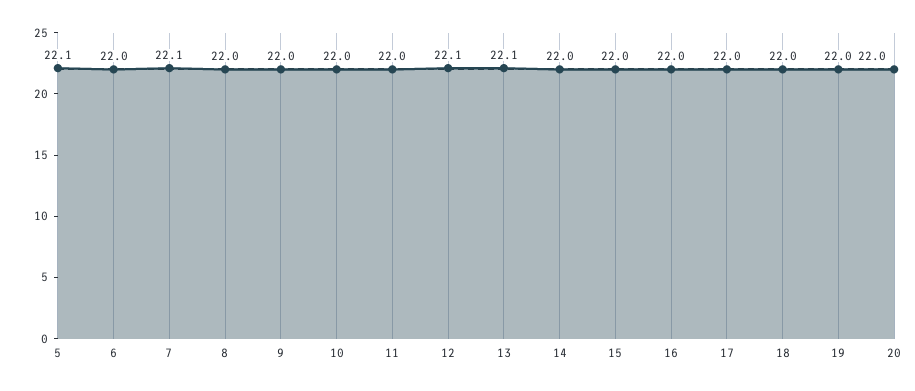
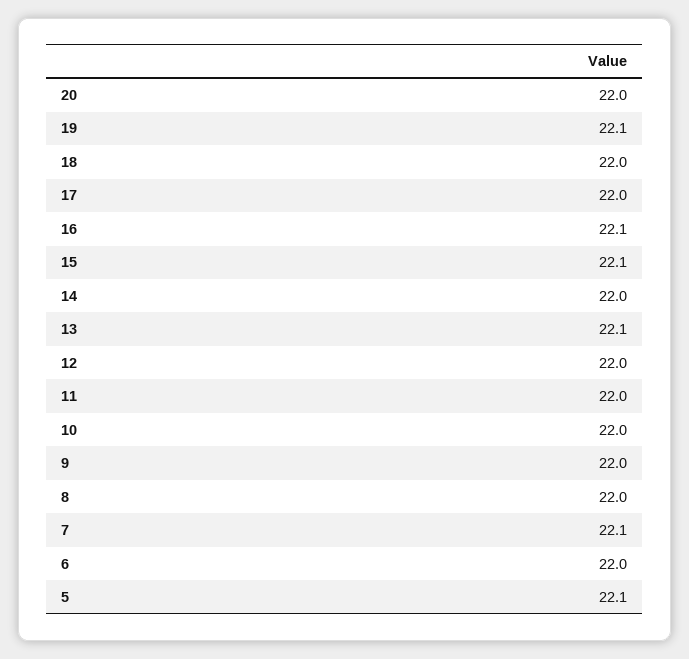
12: 22.1 -> 22
15: 22 -> 22.1
16: 22 -> 22.1
19: 22 -> 22.1

